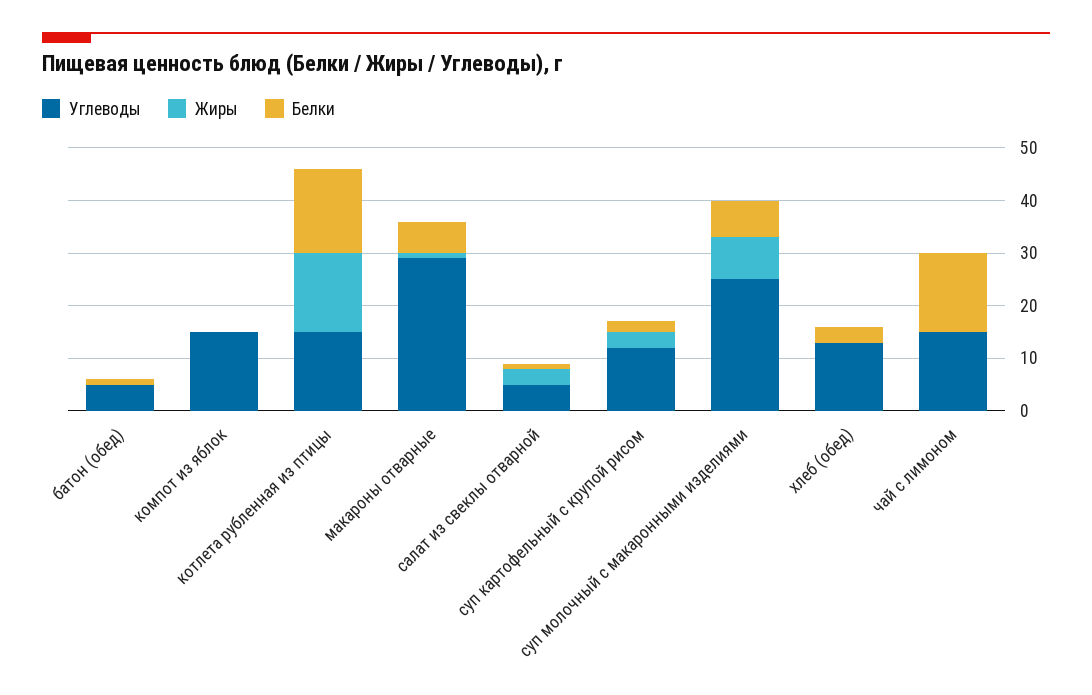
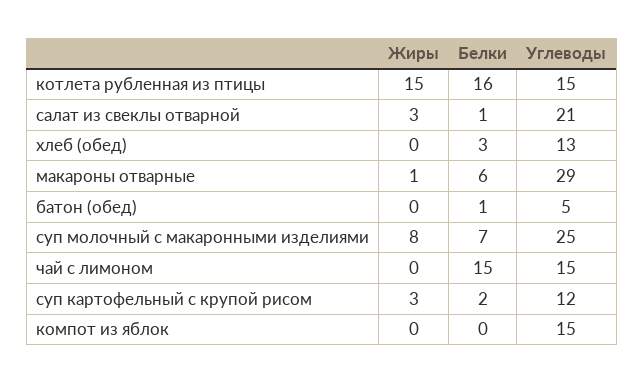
Углеводы, салат из свеклы отварной: 5 -> 21

